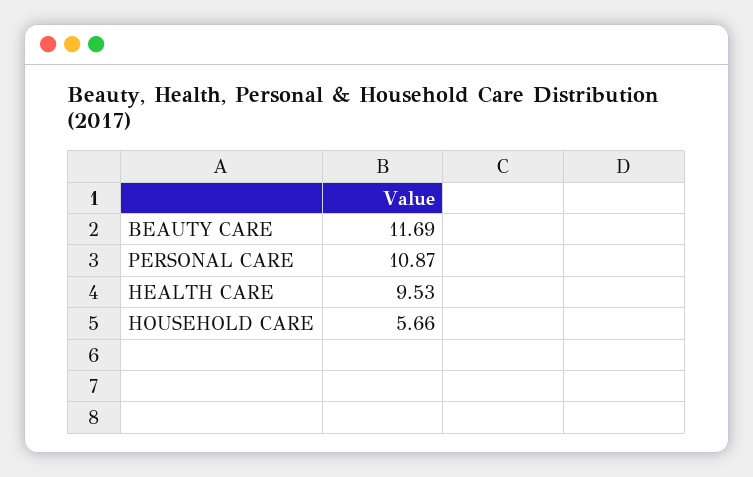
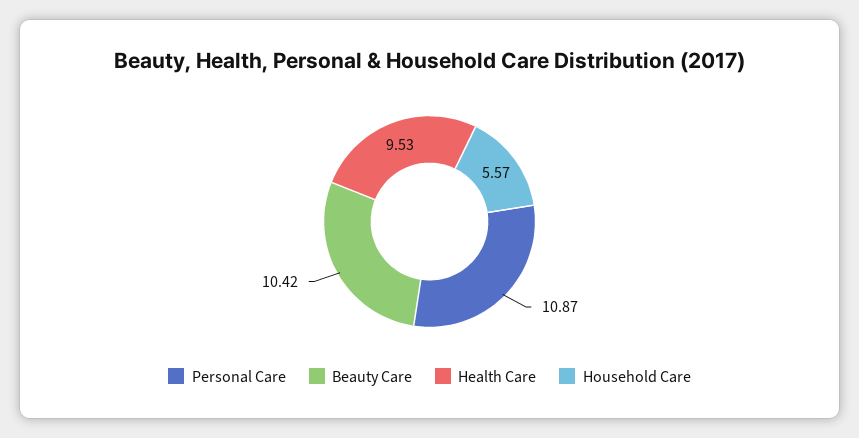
BEAUTY CARE: 11.69 -> 10.42
HOUSEHOLD CARE: 5.66 -> 5.57

